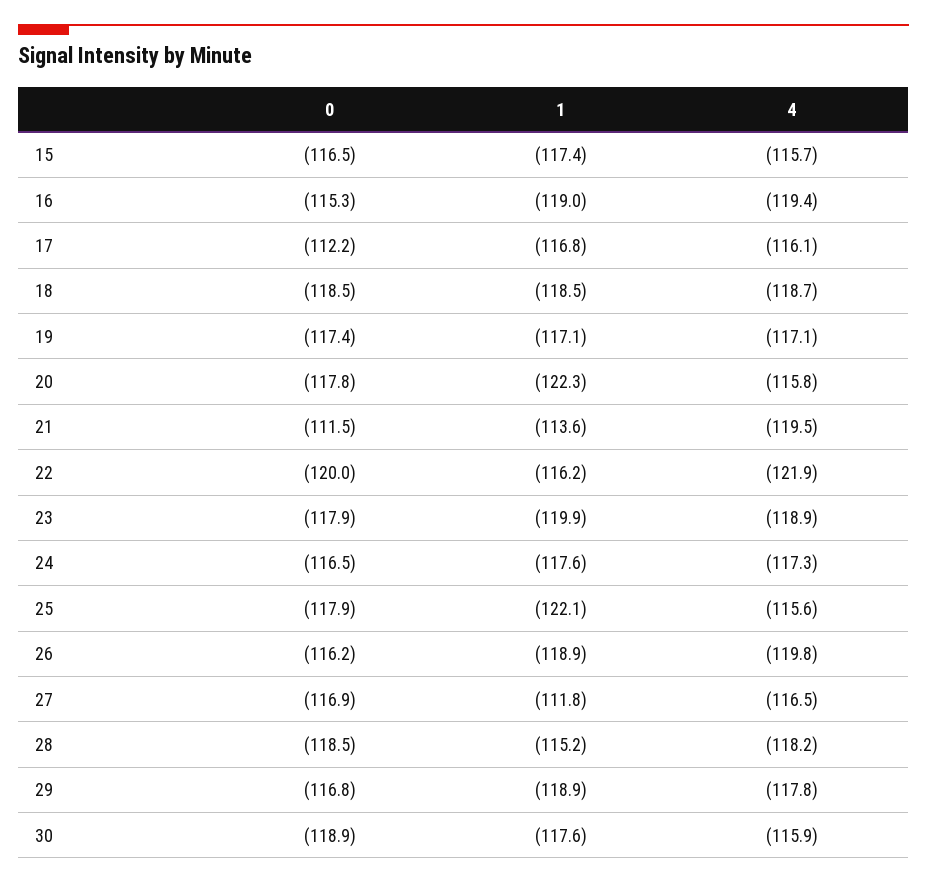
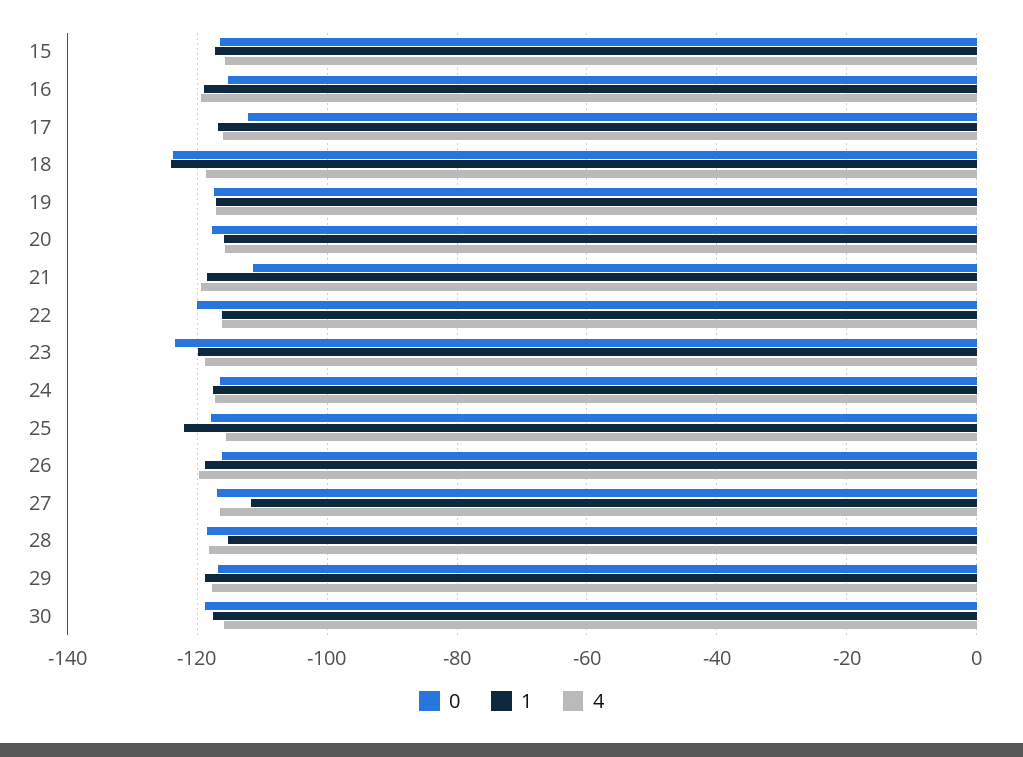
0, 18: -118.5 -> -124
1, 18: -118.5 -> -124
1, 20: -122.3 -> -116
1, 21: -113.6 -> -118
4, 22: -121.9 -> -116
0, 23: -117.9 -> -124

